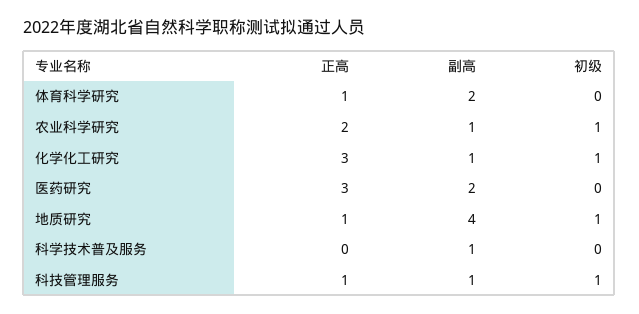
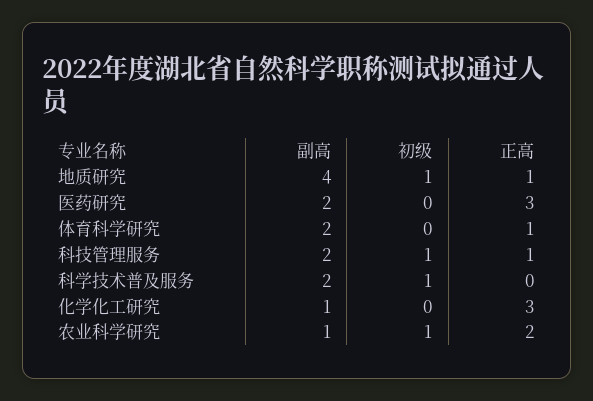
初级, 化学化工研究: 1 -> 0
副高, 科学技术普及服务: 1 -> 2
初级, 科学技术普及服务: 0 -> 1
副高, 科技管理服务: 1 -> 2

